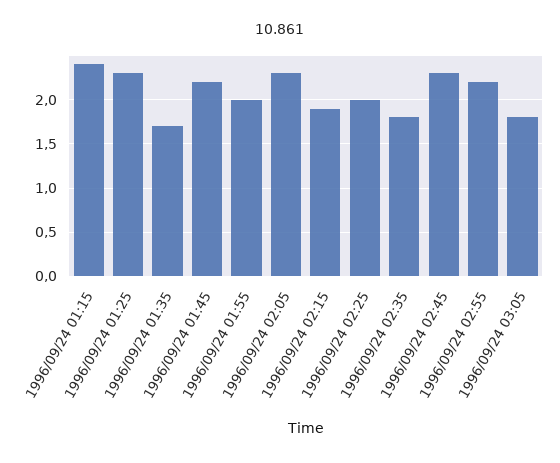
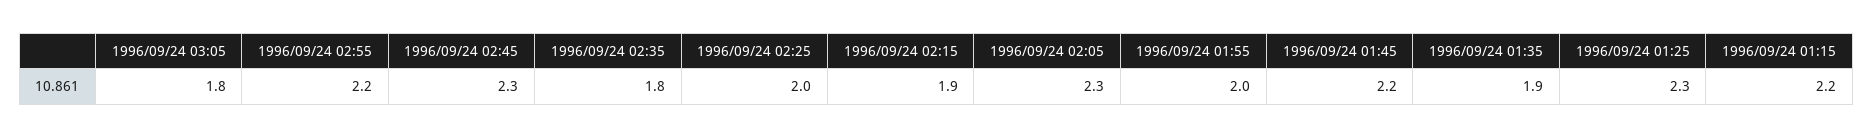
1996/09/24 01:15: 2.4 -> 2.2
1996/09/24 01:35: 1.7 -> 1.9

